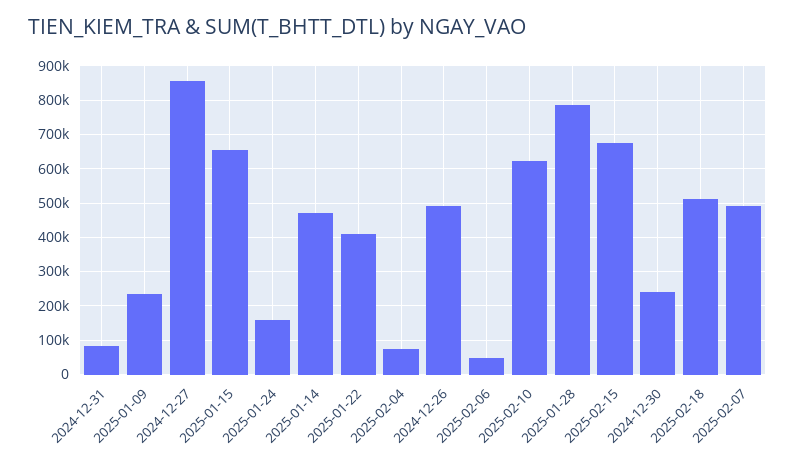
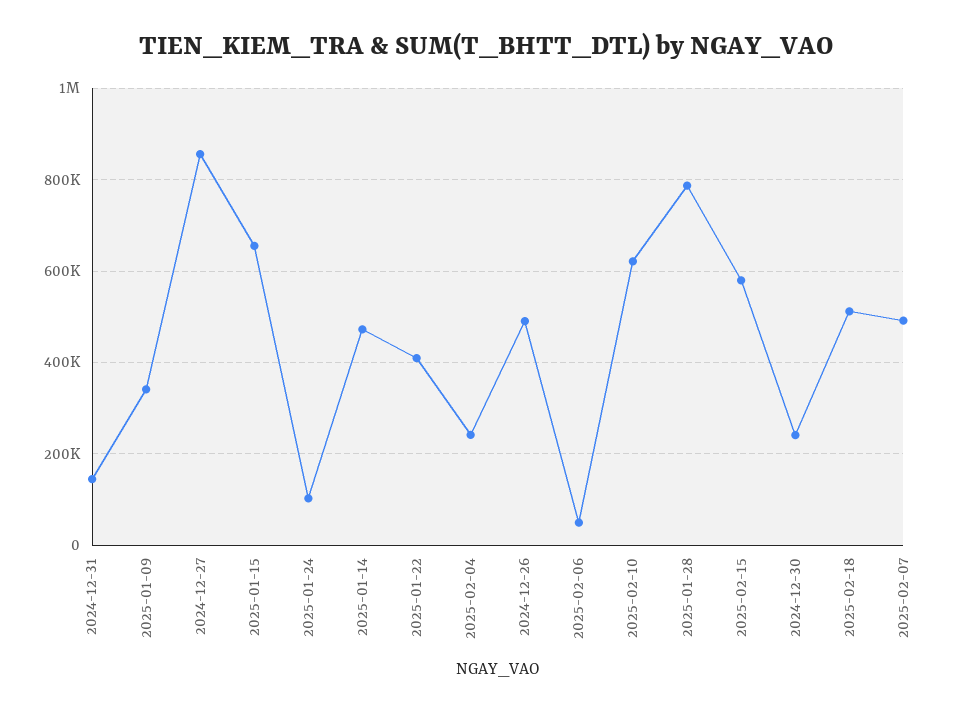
2024-12-31: 80000 -> 140000
2025-01-09: 240000 -> 340000
2025-01-24: 160000 -> 100000
2025-02-04: 80000 -> 240000
2025-02-15: 680000 -> 580000

